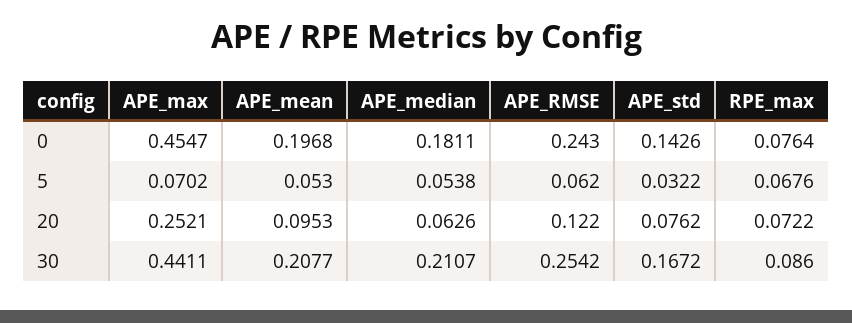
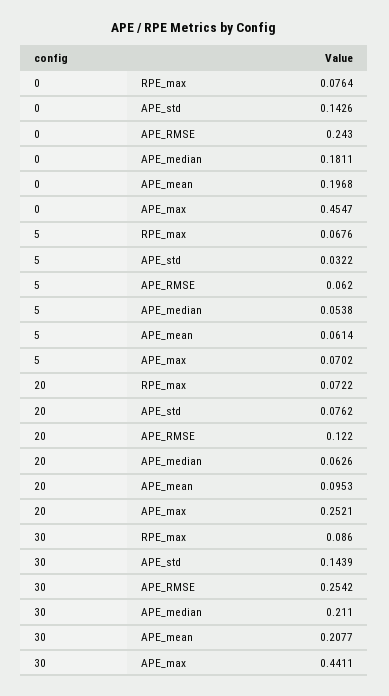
APE_mean, 5: 0.053 -> 0.0614
APE_median, 30: 0.2107 -> 0.211
APE_std, 30: 0.1672 -> 0.1439

